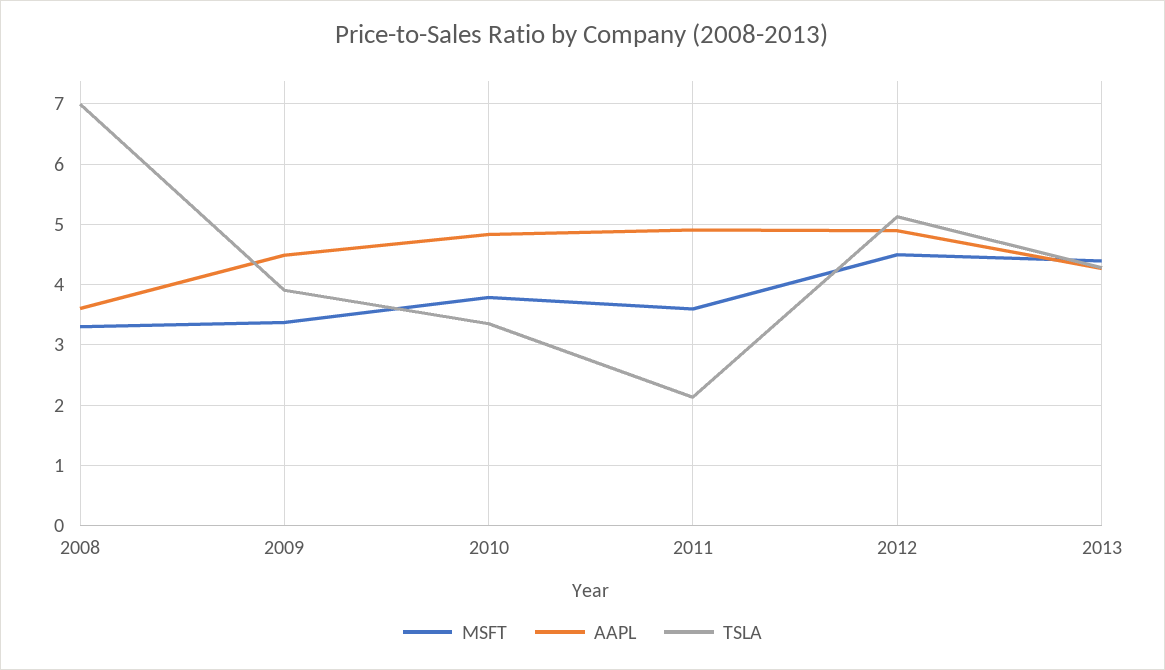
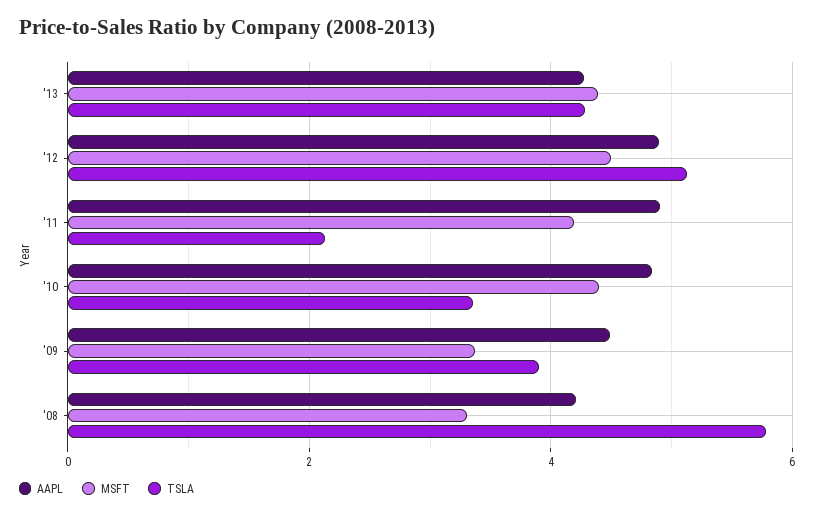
AAPL, 2008: 3.6 -> 4.2
TSLA, 2008: 7 -> 5.8
MSFT, 2010: 3.8 -> 4.4
MSFT, 2011: 3.6 -> 4.2

